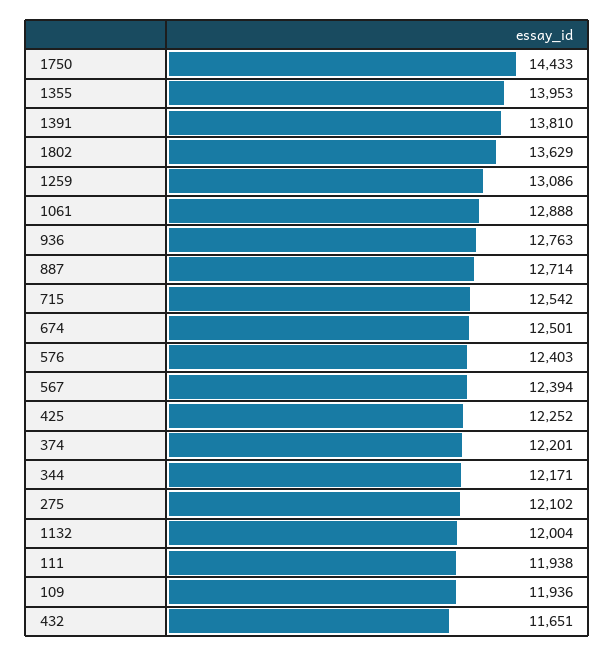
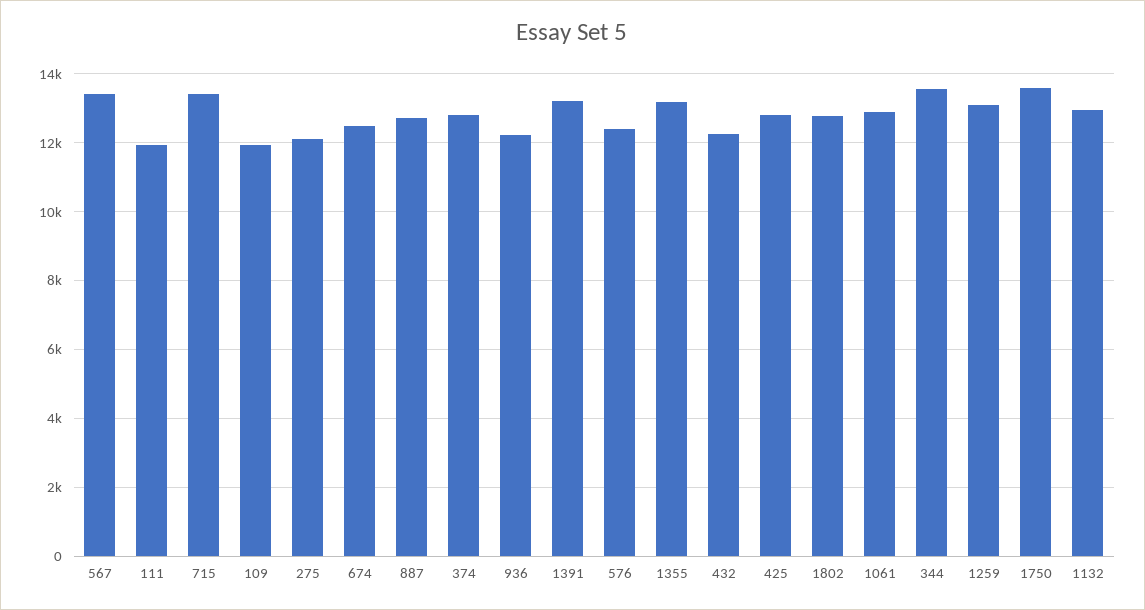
1750: 14433 -> 13600
1355: 13953 -> 13200
1391: 13810 -> 13200
1802: 13629 -> 12800
936: 12763 -> 12200
715: 12542 -> 13400
567: 12394 -> 13400
425: 12252 -> 12800
374: 12201 -> 12800
344: 12171 -> 13600
1132: 12004 -> 13000
432: 11651 -> 12200

